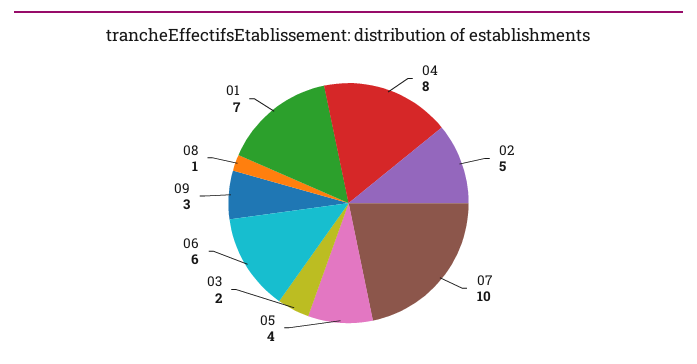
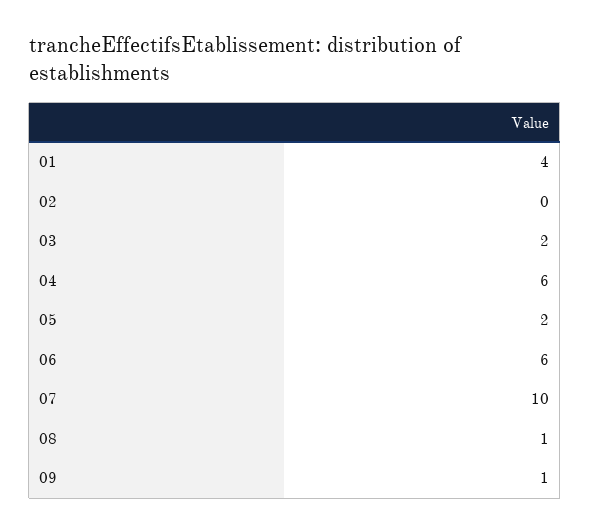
04: 8 -> 6
02: 5 -> 0
05: 4 -> 2
09: 3 -> 1
01: 7 -> 4

